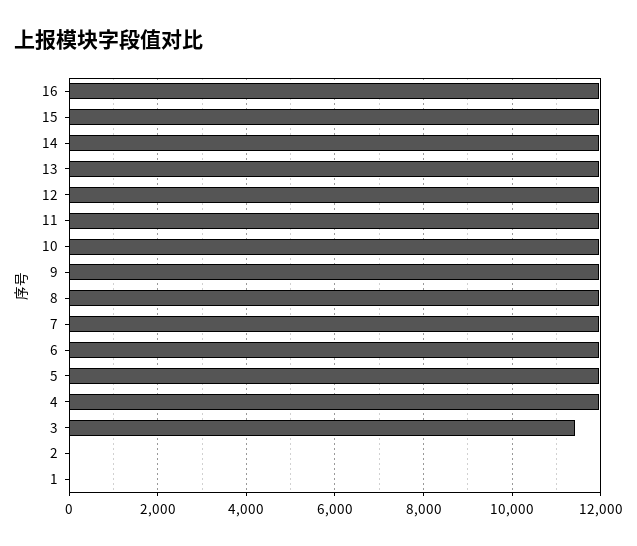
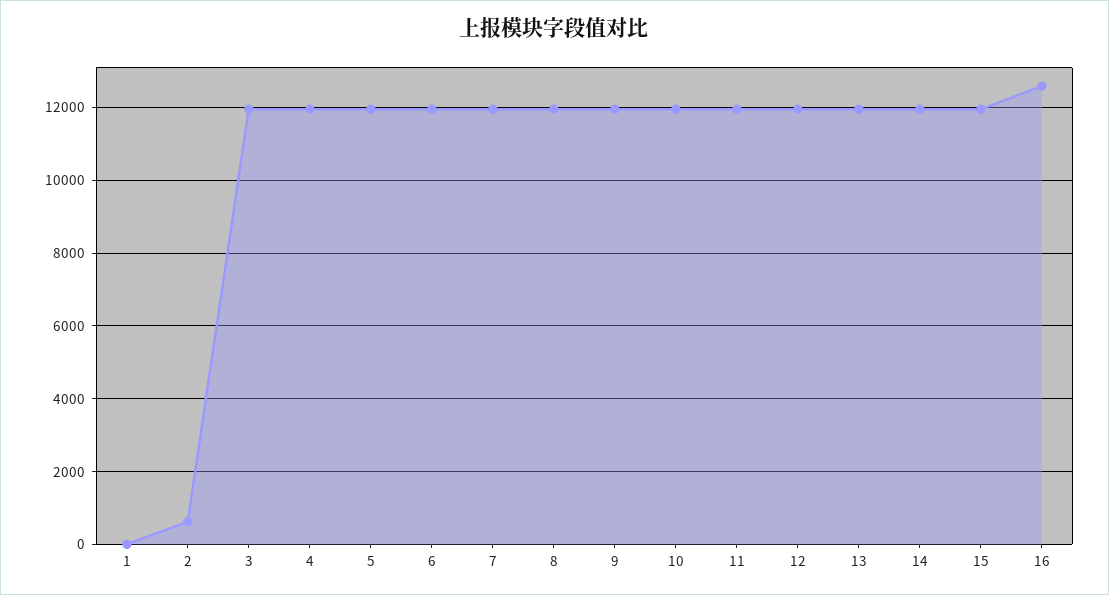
16: 12000 -> 12600
3: 11400 -> 12000
2: 0 -> 600

